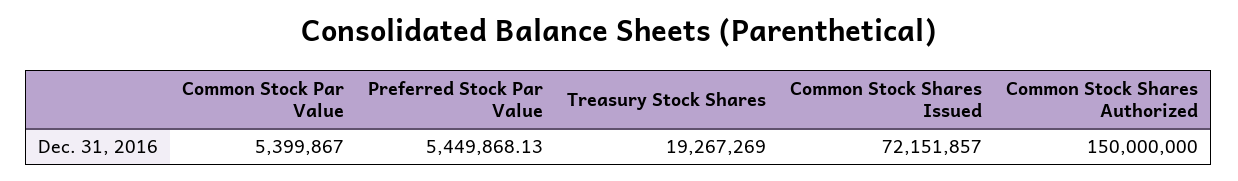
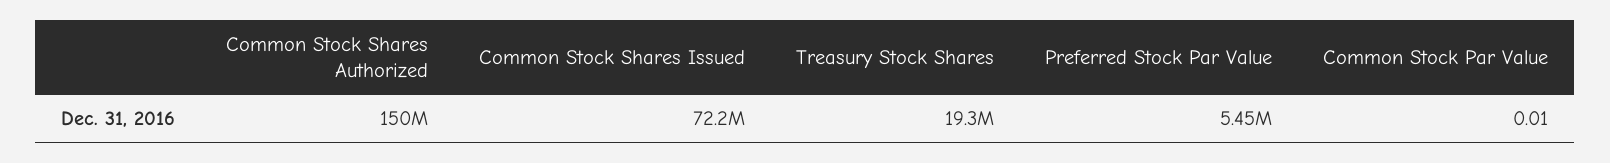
Common Stock Par Value: 5399867 -> 0.01

